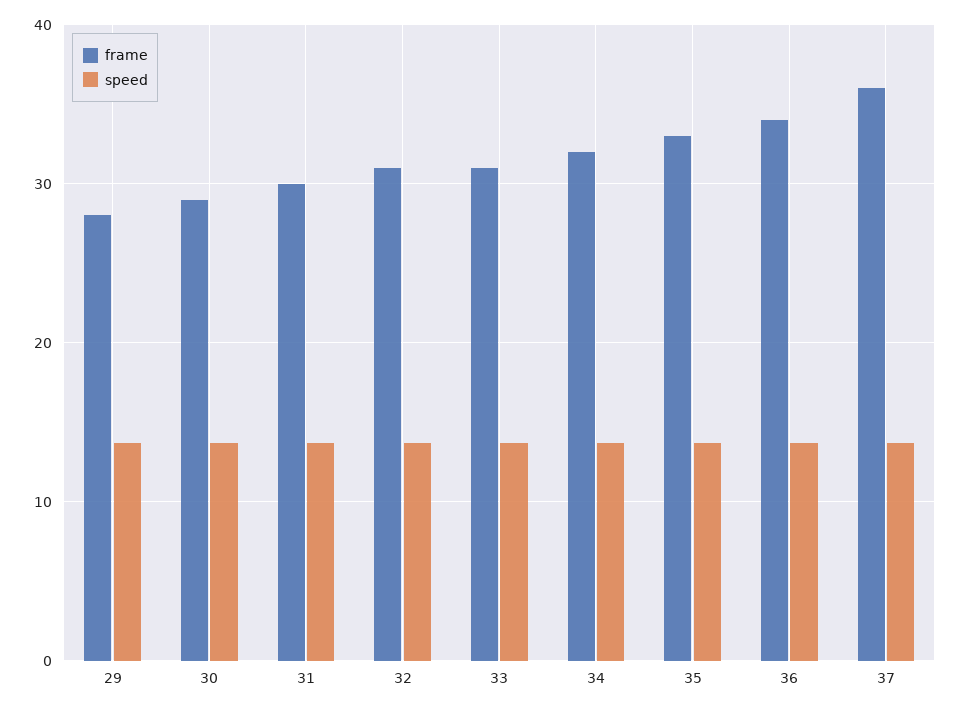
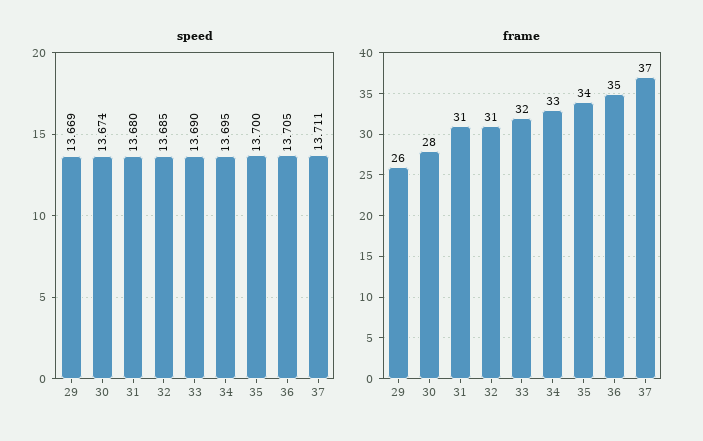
frame, 29: 28 -> 26
frame, 30: 29 -> 28
frame, 31: 30 -> 31
frame, 33: 31 -> 32
frame, 34: 32 -> 33
frame, 35: 33 -> 34
frame, 36: 34 -> 35
frame, 37: 36 -> 37

